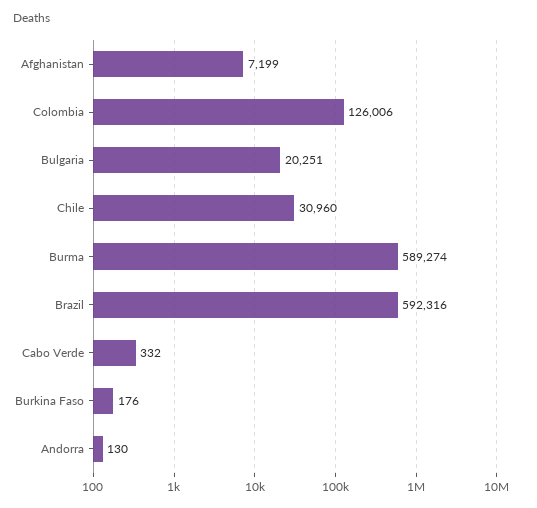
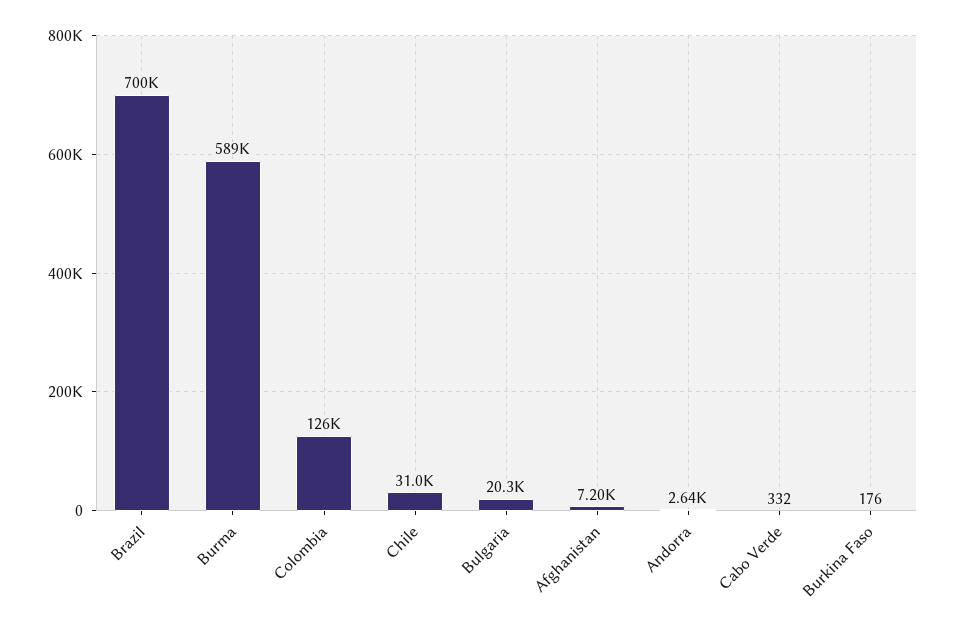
Brazil: 592316 -> 700000
Andorra: 130 -> 2640

